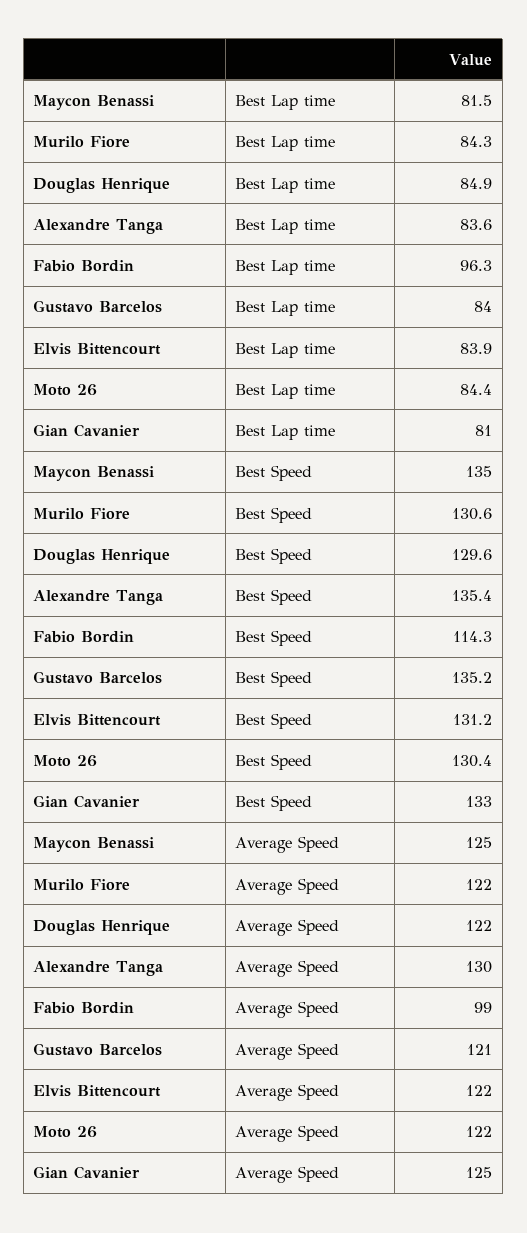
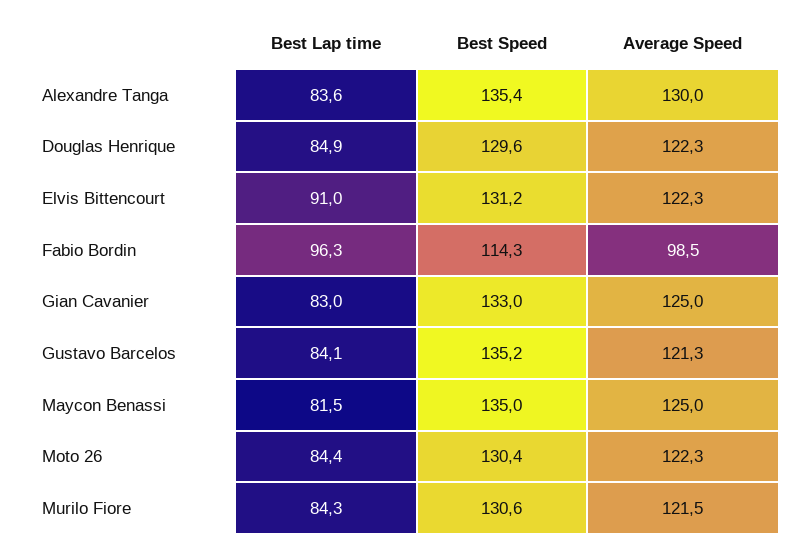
Gustavo Barcelos, Best Lap time: 84 -> 84.1
Elvis Bittencourt, Best Lap time: 83.9 -> 91
Gian Cavanier, Best Lap time: 81 -> 83

